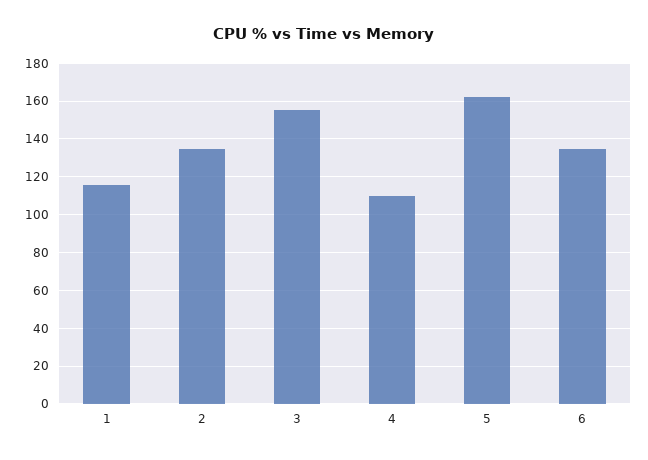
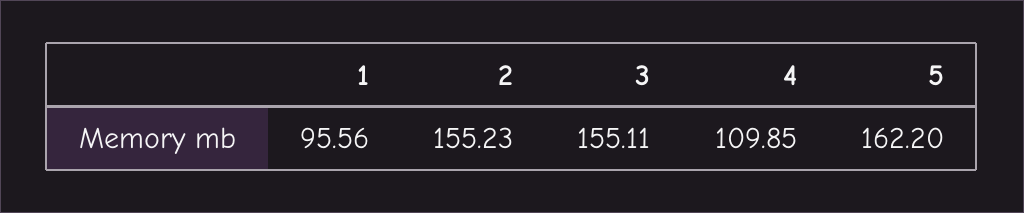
1: 115 -> 95.56
2: 135 -> 155.23
6: 135 -> none

